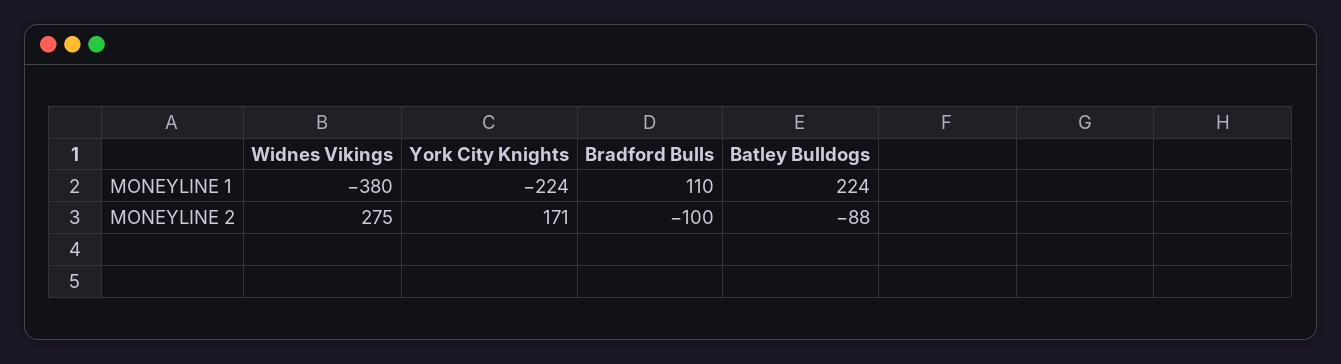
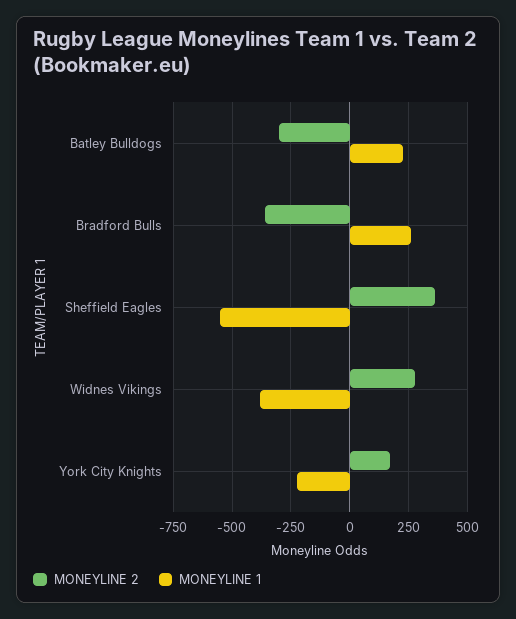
MONEYLINE 1, Bradford Bulls: 110 -> 250
MONEYLINE 2, Bradford Bulls: -100 -> -350
MONEYLINE 2, Batley Bulldogs: -88 -> -300
MONEYLINE 2, Sheffield Eagles: none -> 350
MONEYLINE 1, Sheffield Eagles: none -> -550

